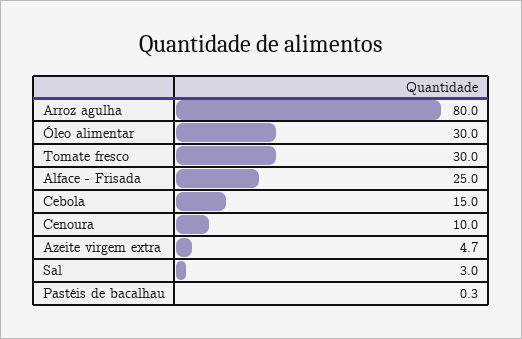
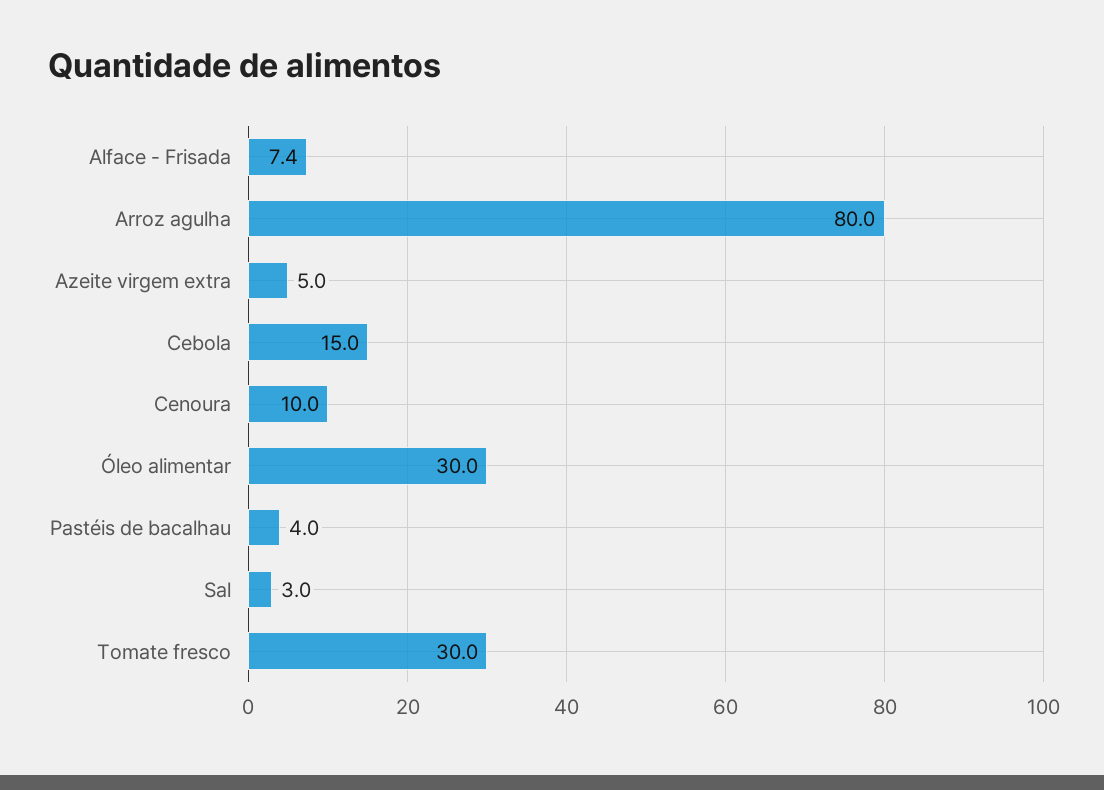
Alface - Frisada: 25 -> 7.4
Azeite virgem extra: 4.7 -> 5
Pastéis de bacalhau: 0.3 -> 4

